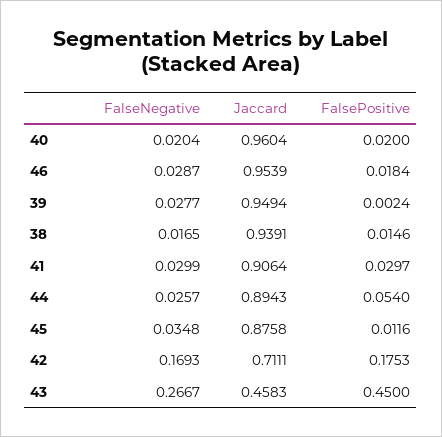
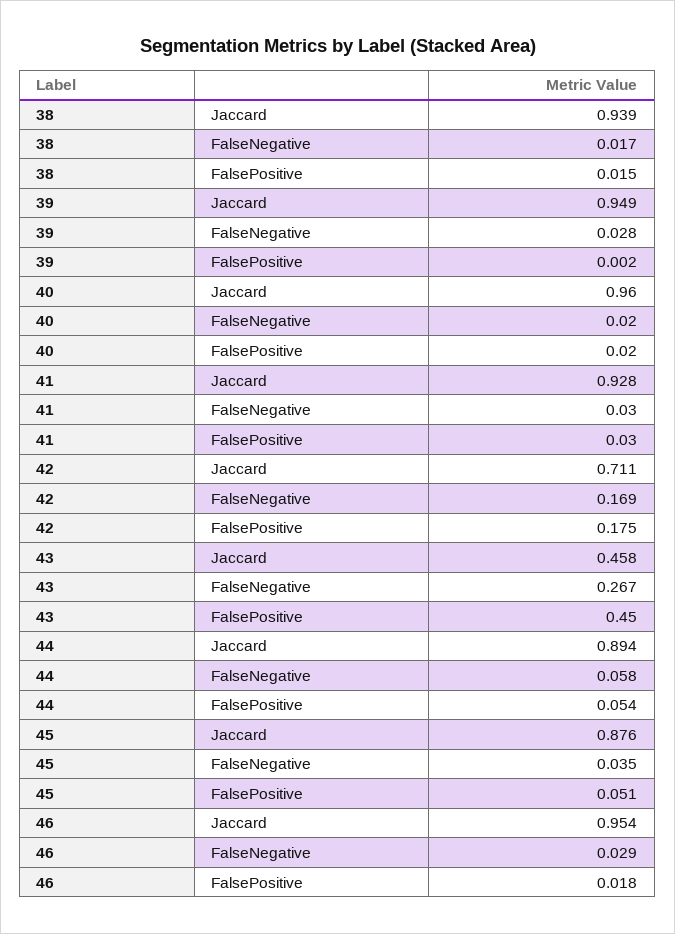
Jaccard, 41: 0.9064 -> 0.928
FalseNegative, 44: 0.0257 -> 0.058
FalsePositive, 45: 0.0116 -> 0.051

